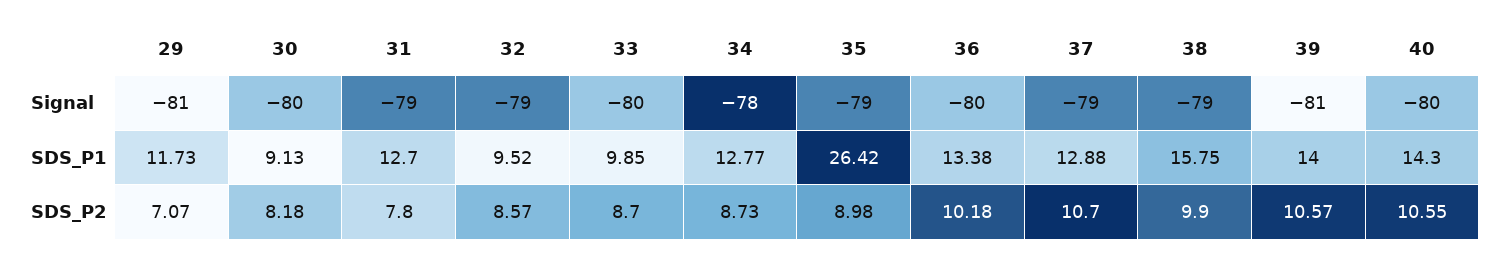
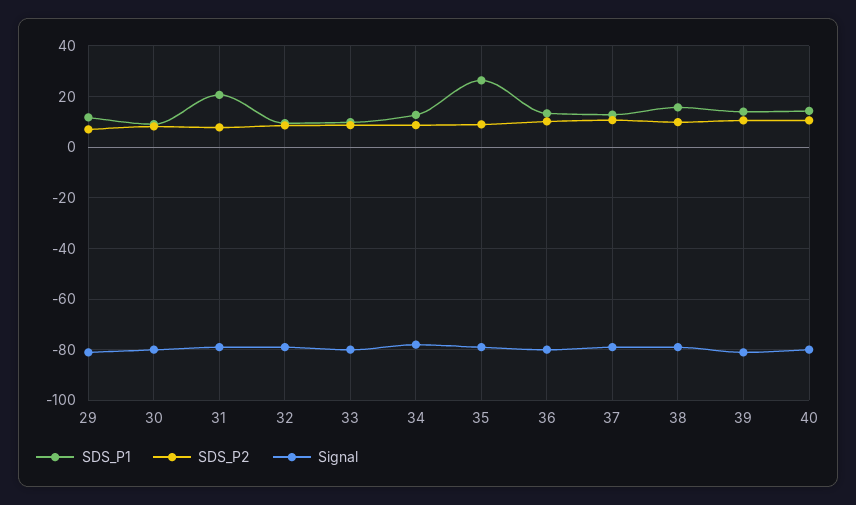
SDS_P1, 31: 12.7 -> 20

